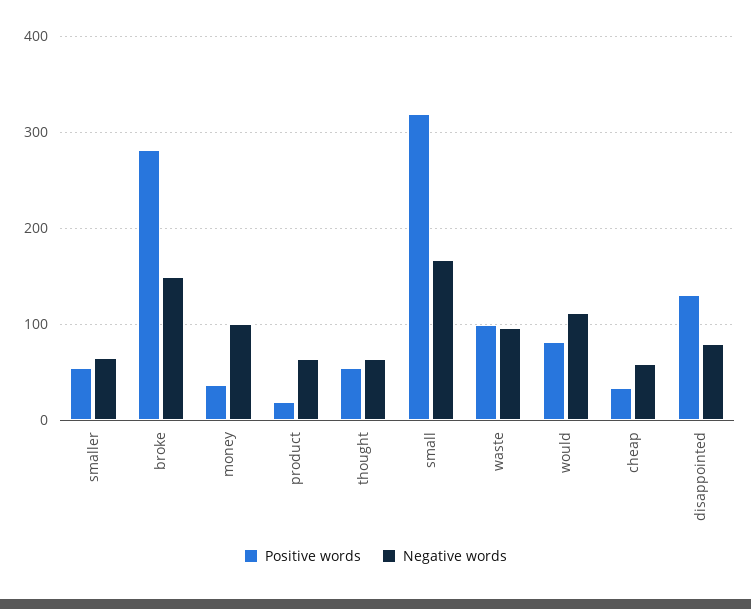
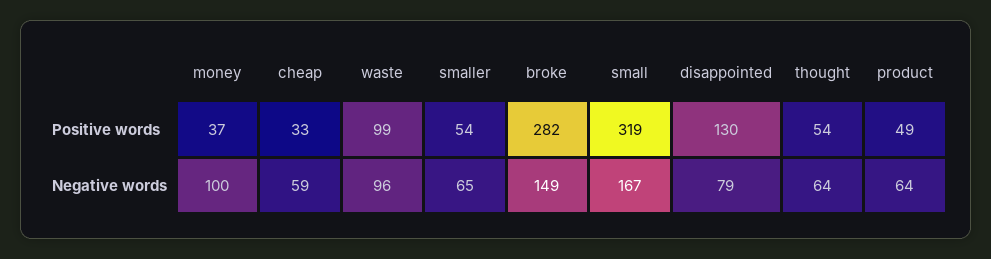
Positive words, product: 20 -> 49
Positive words, would: 80 -> none
Negative words, would: 110 -> none

